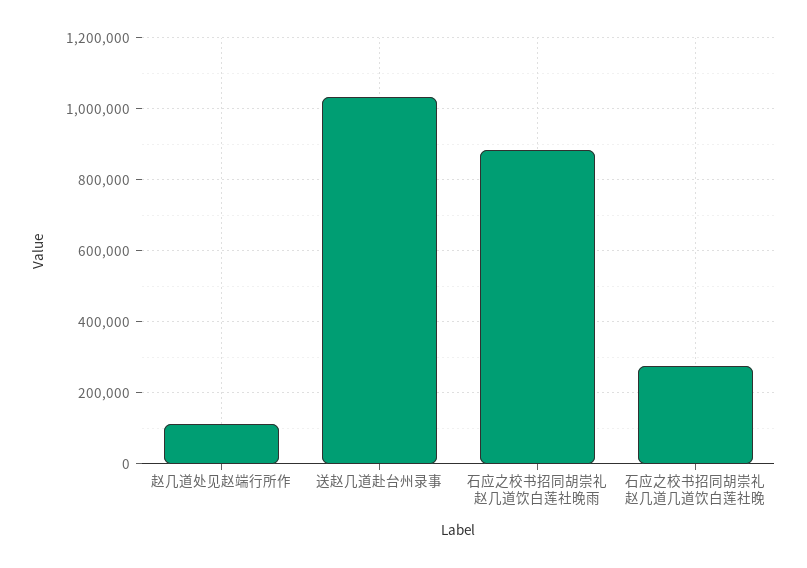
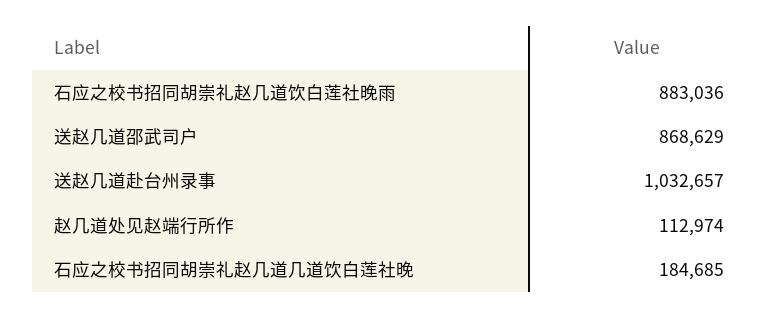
石应之校书招同胡崇礼赵几道几道饮白莲社晚: 280000 -> 184685
送赵几道邵武司户: none -> 868629

